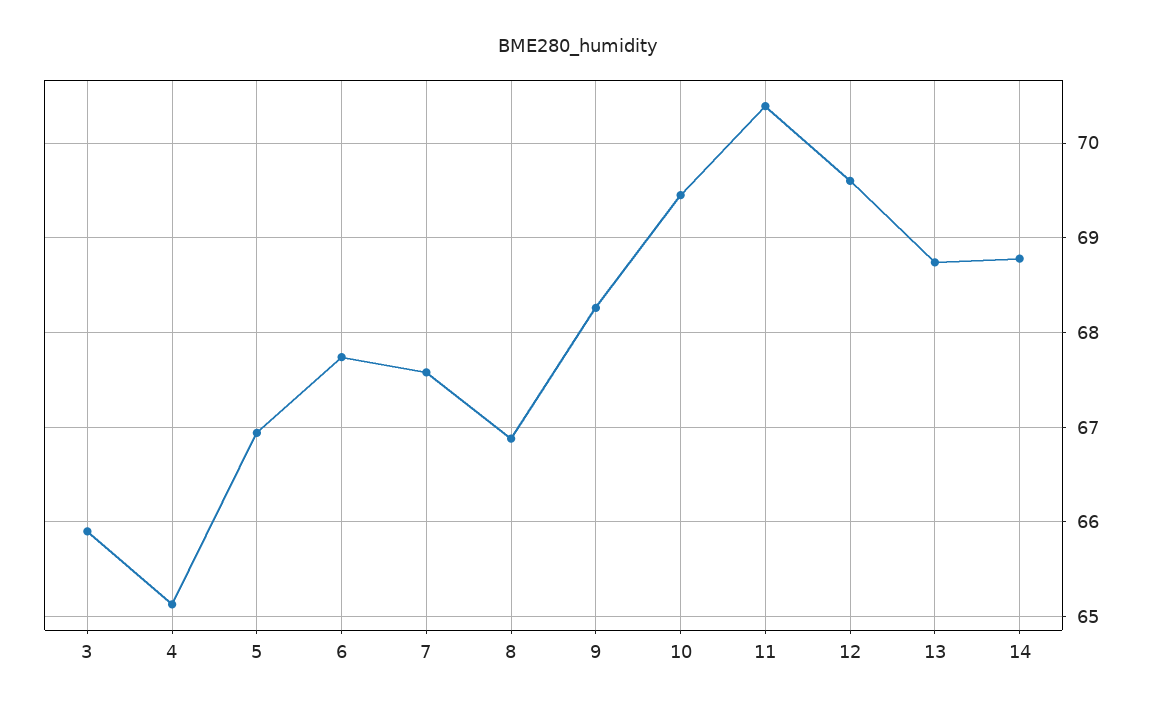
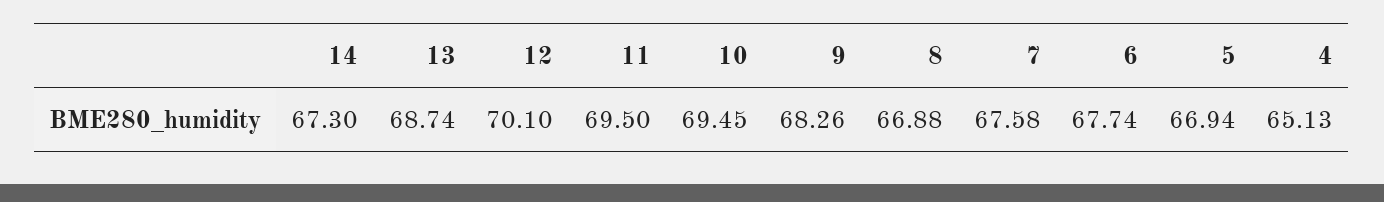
3: 65.9 -> none
11: 70.4 -> 69.5
12: 69.6 -> 70.1
14: 68.8 -> 67.3

